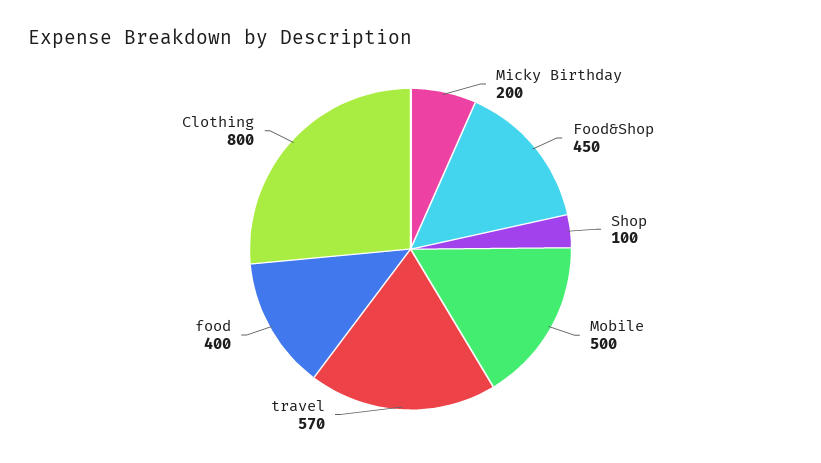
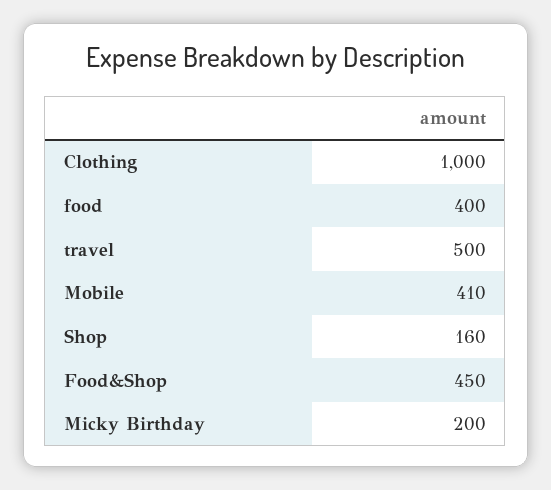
Shop: 100 -> 160
Mobile: 500 -> 410
travel: 570 -> 500
Clothing: 800 -> 1000

